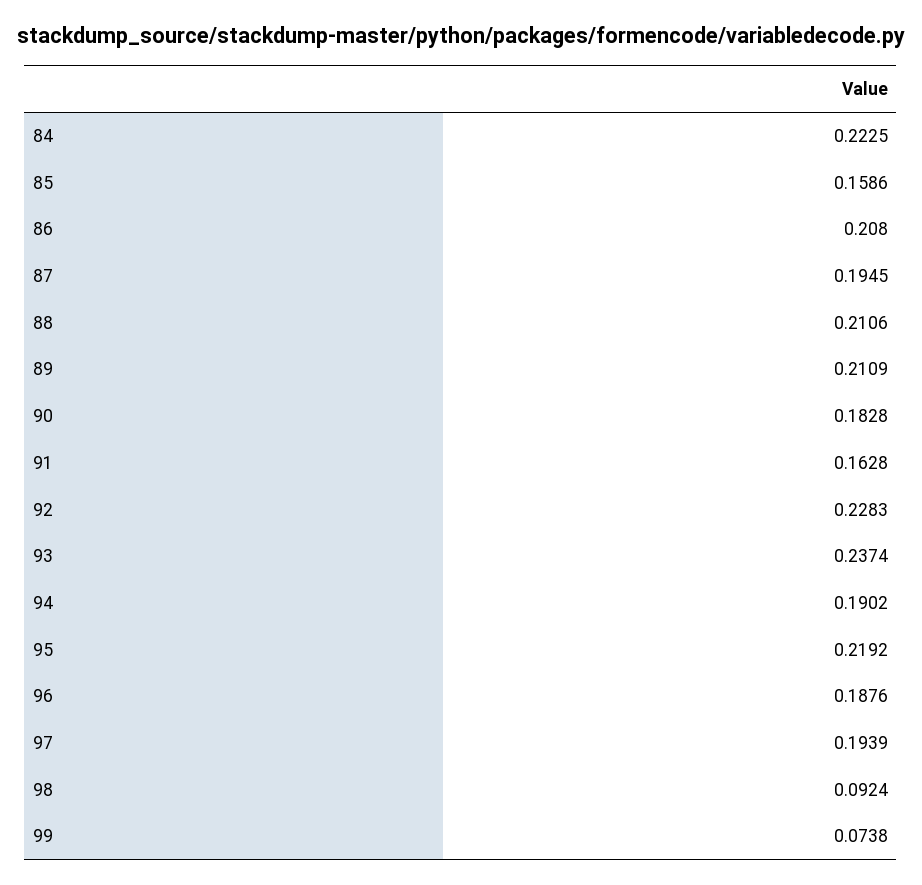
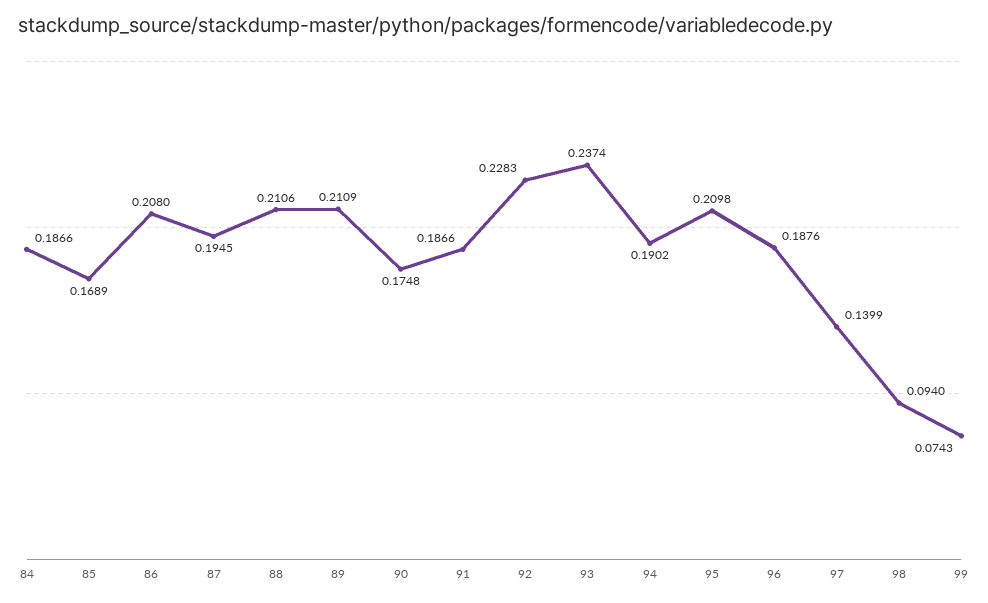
84: 0.2225 -> 0.1866
85: 0.1586 -> 0.1689
90: 0.1828 -> 0.1748
91: 0.1628 -> 0.1866
95: 0.2192 -> 0.2098
97: 0.1939 -> 0.1399
98: 0.0924 -> 0.094
99: 0.0738 -> 0.0743

